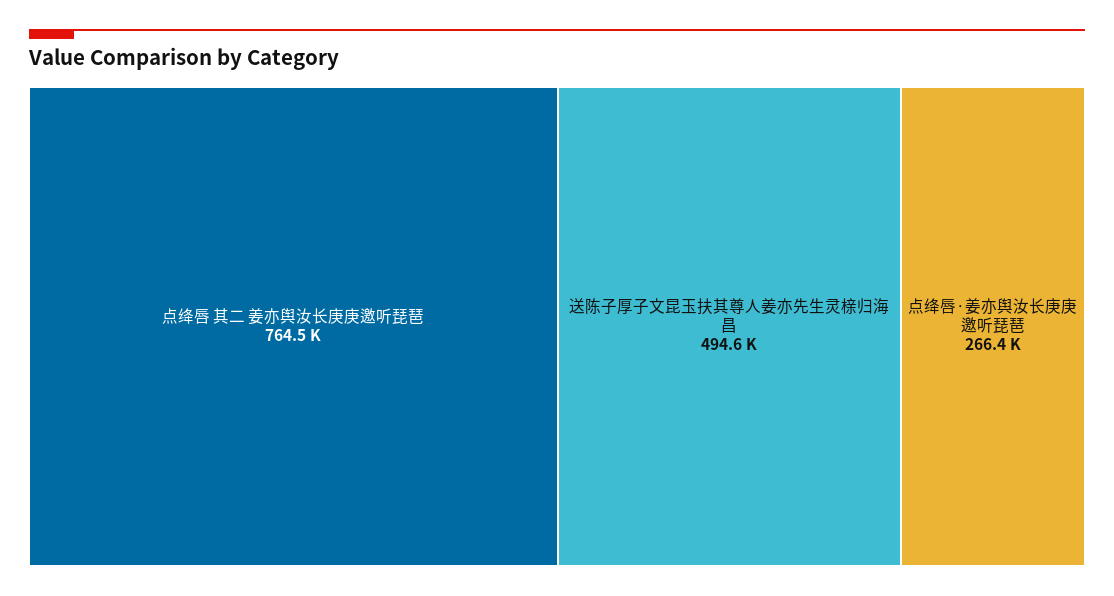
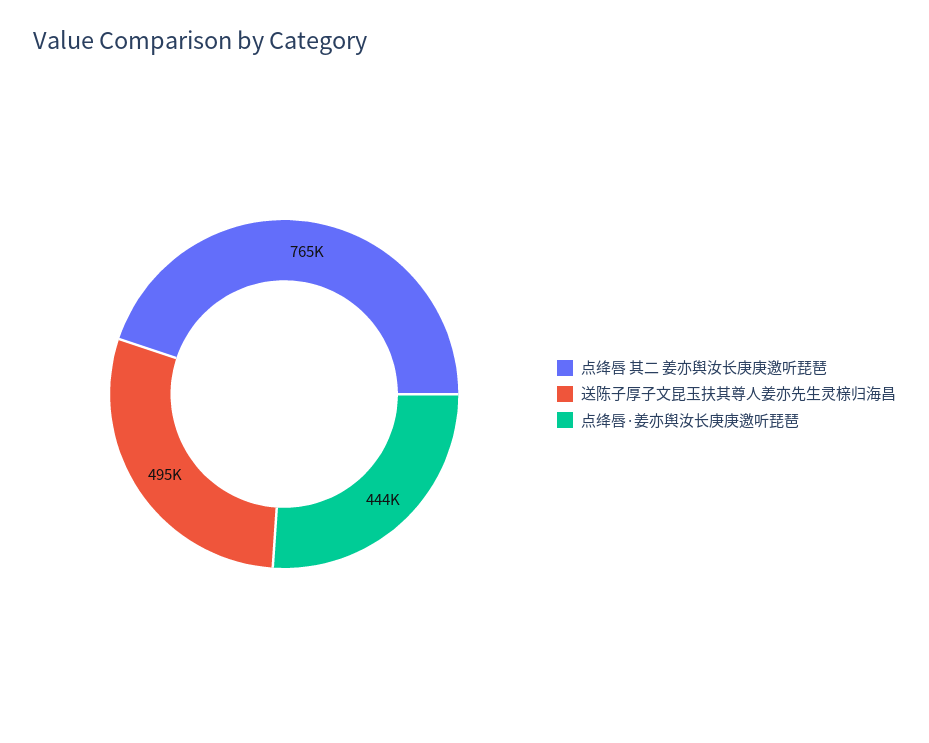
点绛唇·姜亦舆汝长庚庚邀听琵琶: 266400 -> 444000

